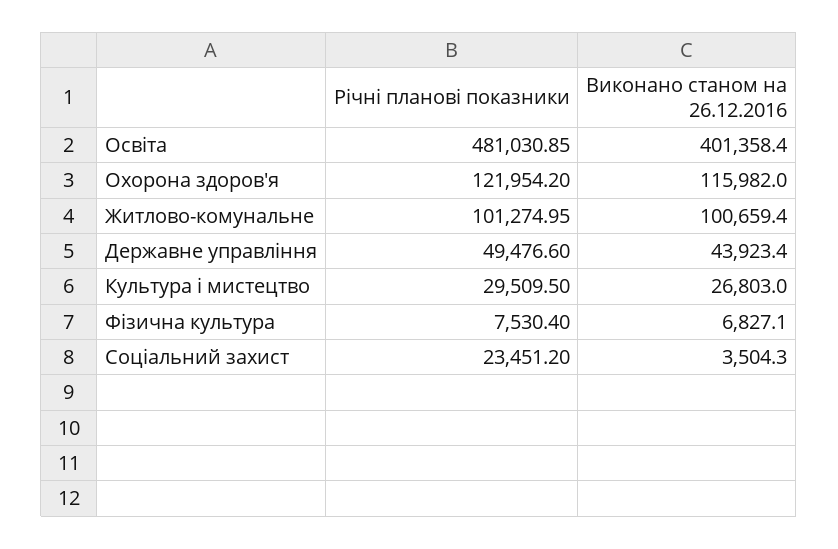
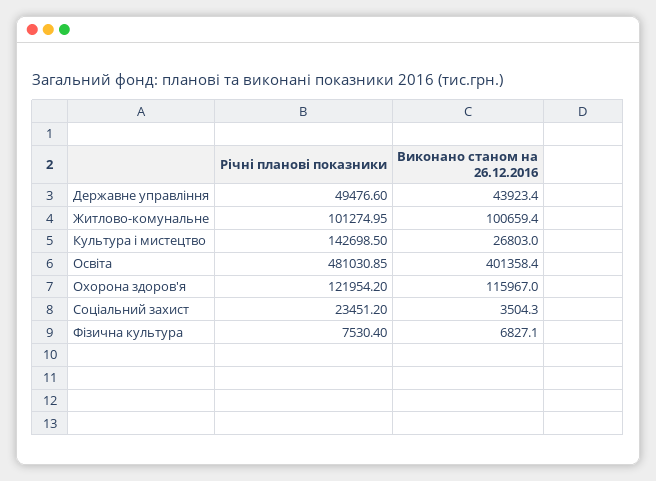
Виконано станом на 26.12.2016, Охорона здоров'я: 115982 -> 115967
Річні планові показники, Культура і мистецтво: 29509.5 -> 142698.5

